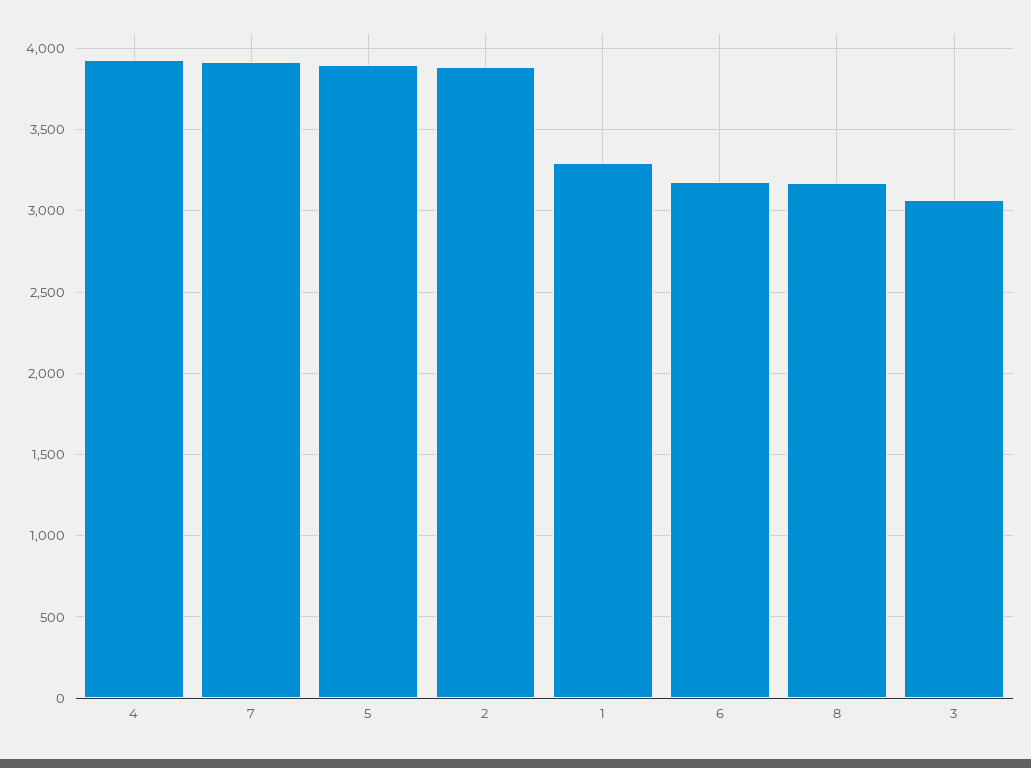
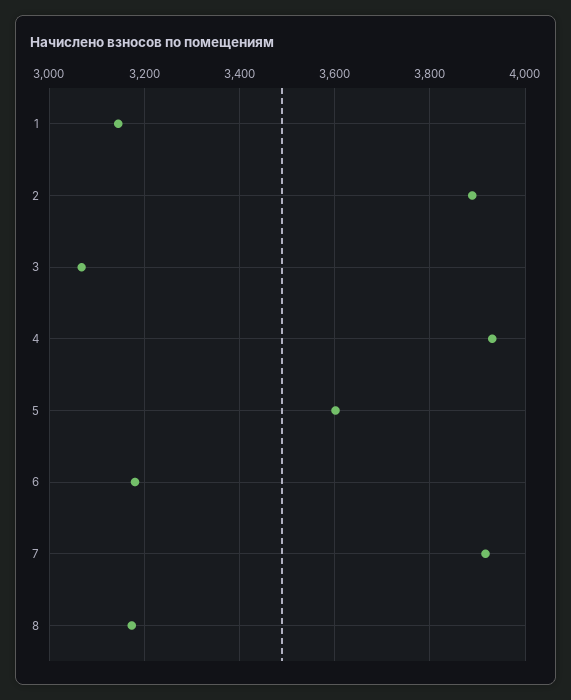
5: 3900 -> 3600
1: 3300 -> 3140

